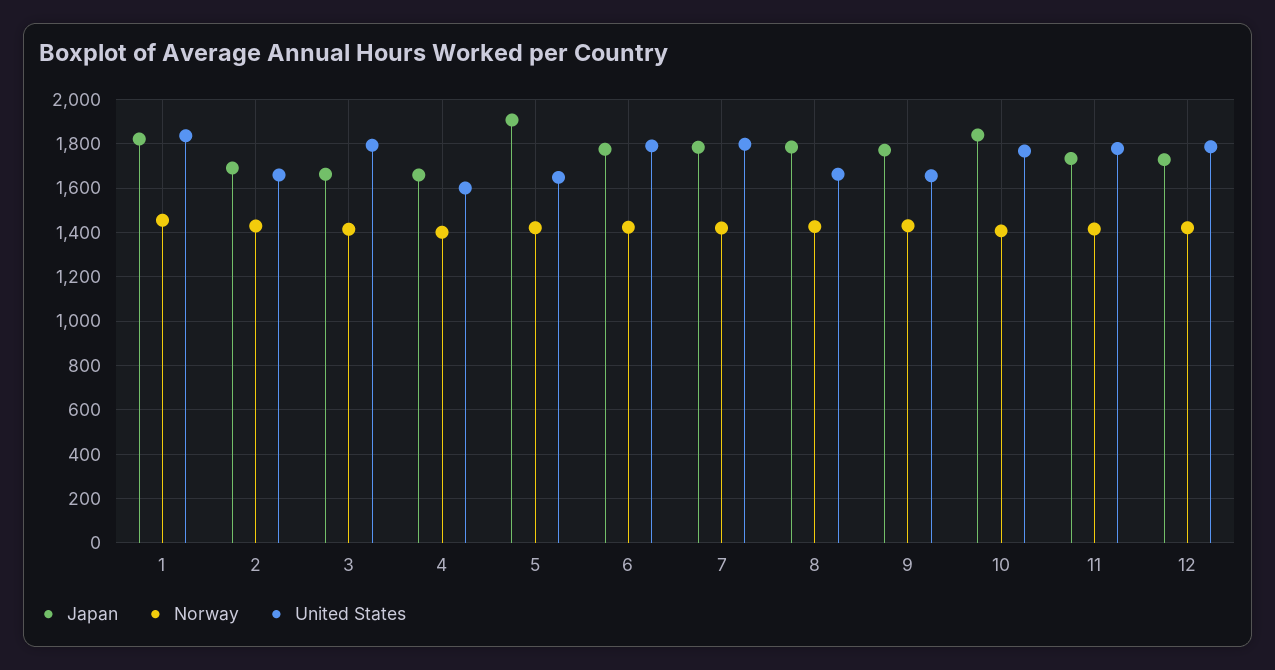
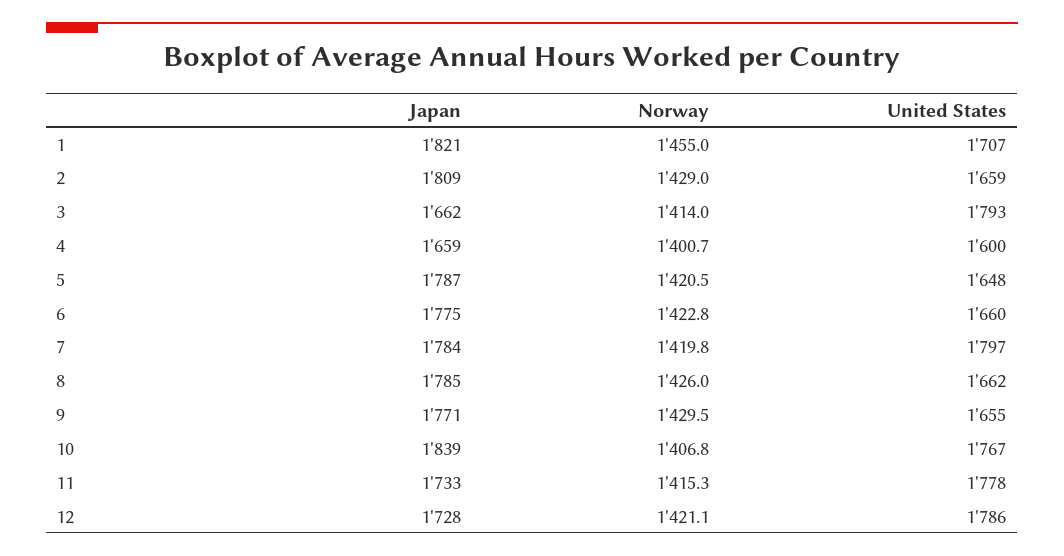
United States, 1: 1850 -> 1707
Japan, 2: 1700 -> 1809
Japan, 5: 1900 -> 1787
United States, 6: 1800 -> 1660

